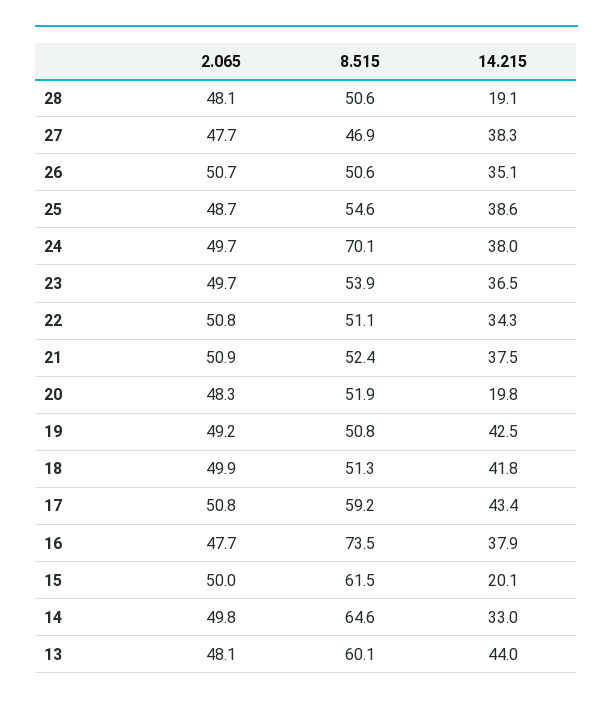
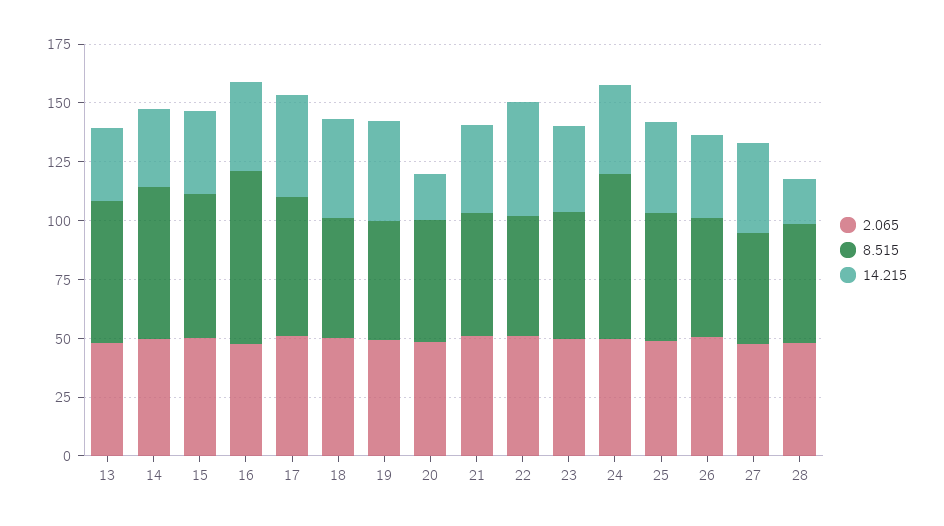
14.215, 22: 34.3 -> 50
14.215, 15: 20.1 -> 35
14.215, 13: 44 -> 30

